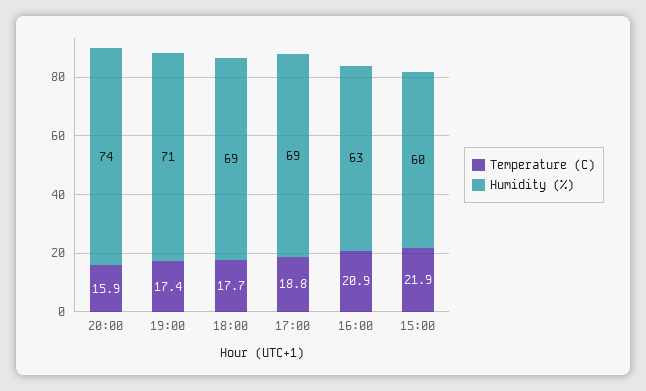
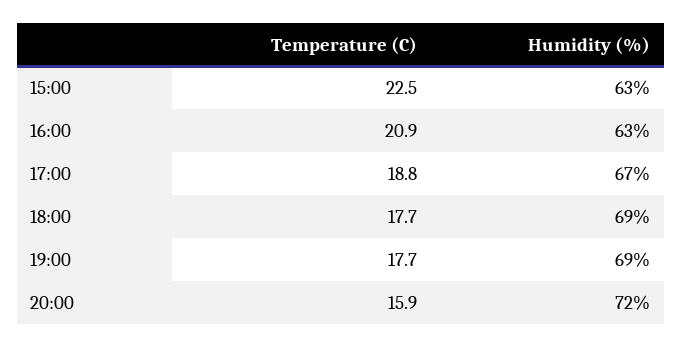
Humidity (%), 20:00: 74 -> 72
Temperature (C), 19:00: 17.4 -> 17.7
Humidity (%), 19:00: 71 -> 69
Humidity (%), 17:00: 69 -> 67
Temperature (C), 15:00: 21.9 -> 22.5
Humidity (%), 15:00: 60 -> 63

